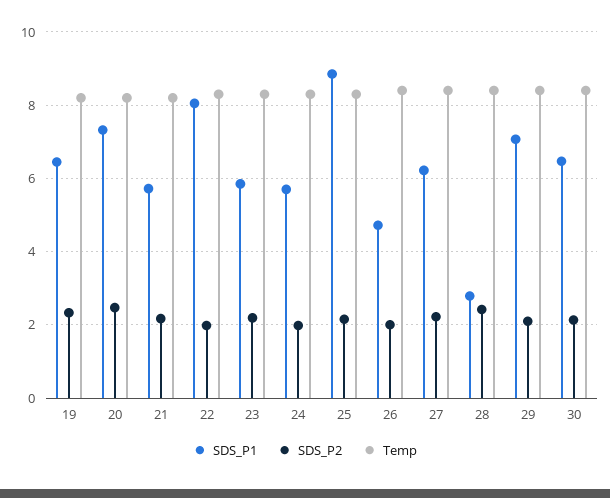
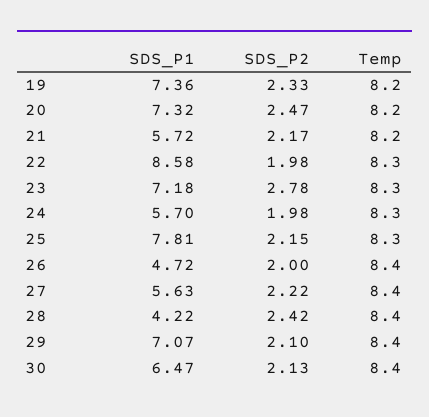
SDS_P1, 19: 6.4 -> 7.36
SDS_P1, 22: 8 -> 8.58
SDS_P1, 23: 5.8 -> 7.18
SDS_P2, 23: 2.2 -> 2.78
SDS_P1, 25: 8.8 -> 7.81
SDS_P1, 27: 6.2 -> 5.63
SDS_P1, 28: 2.8 -> 4.22

